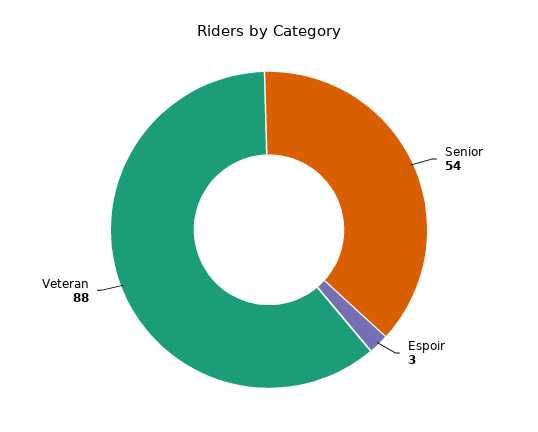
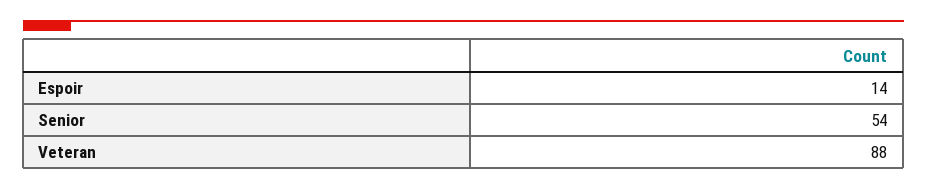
Espoir: 3 -> 14

